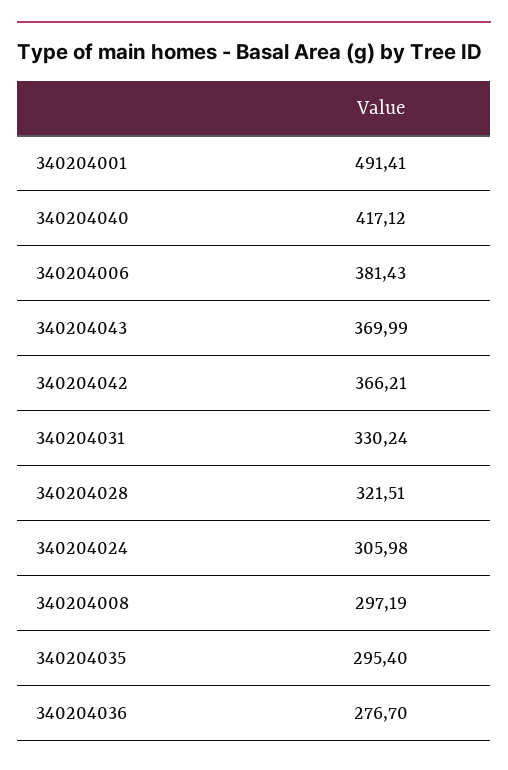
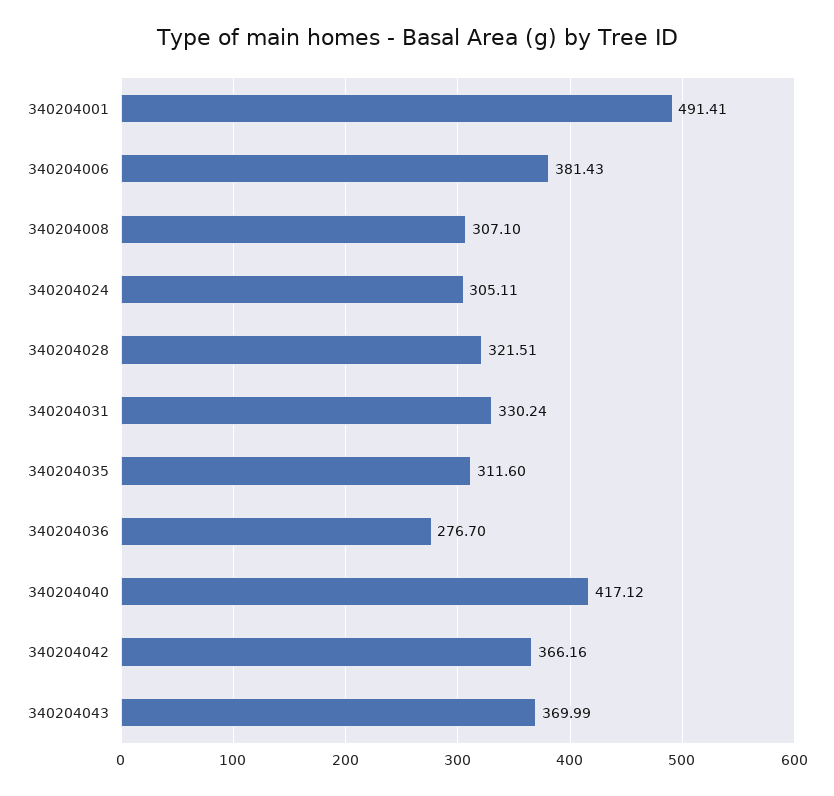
340204042: 366.21 -> 366.16
340204024: 305.98 -> 305.11
340204008: 297.19 -> 307.1
340204035: 295.4 -> 311.6

